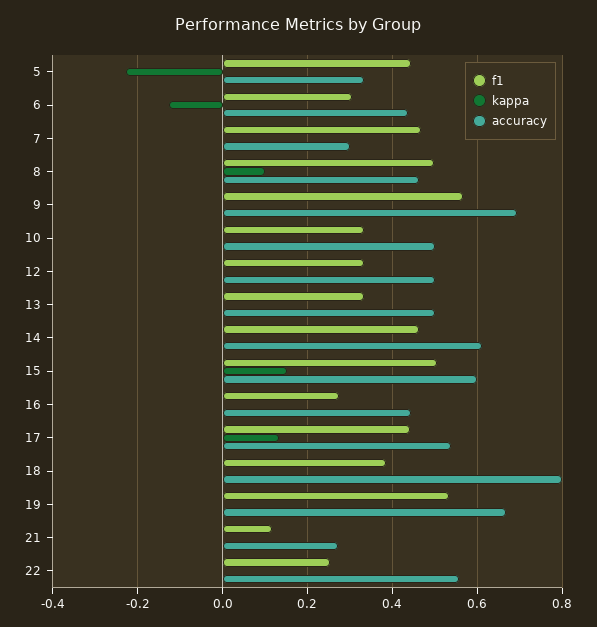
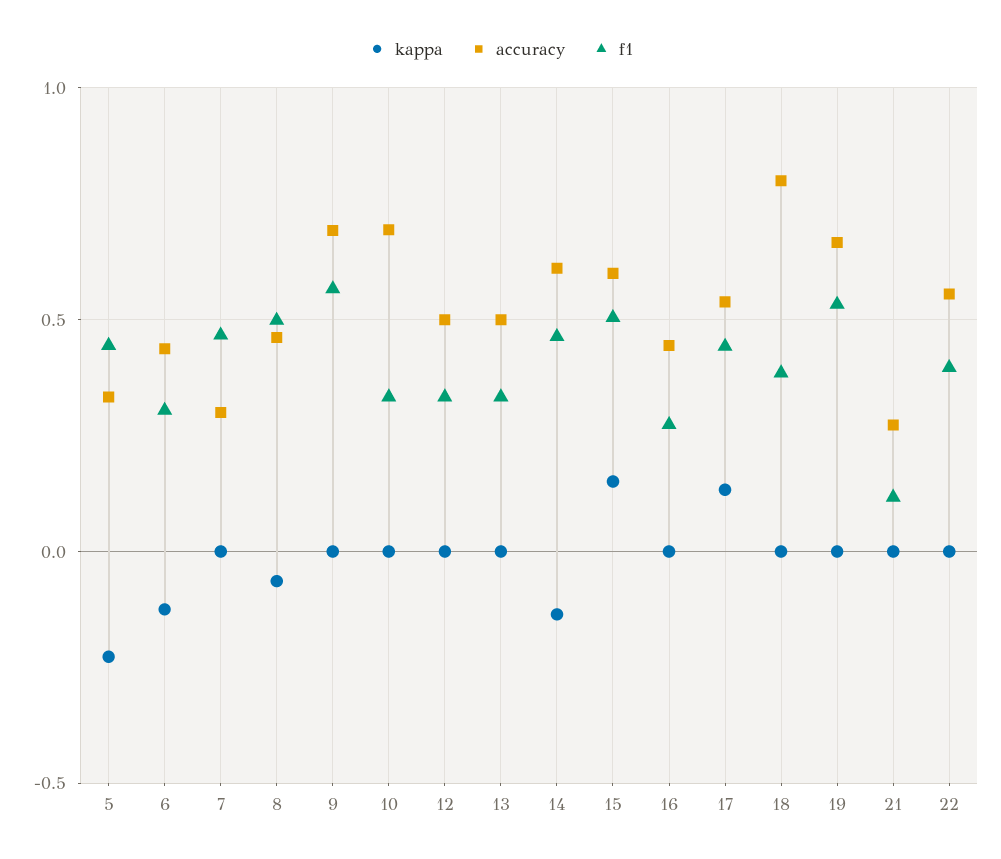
kappa, 8: 0.1 -> -0.05
accuracy, 10: 0.5 -> 0.7
kappa, 14: 0 -> -0.15
f1, 22: 0.26 -> 0.4

